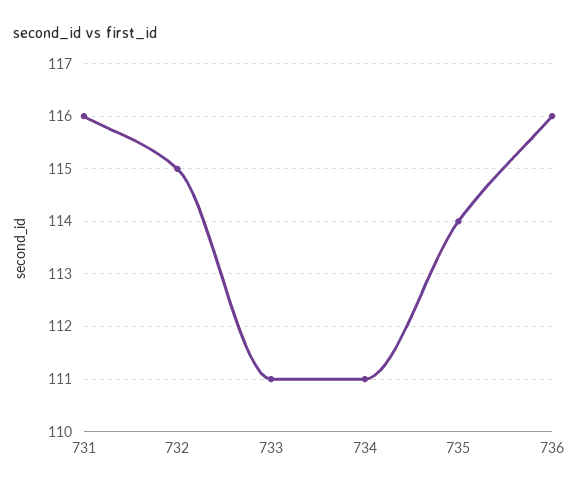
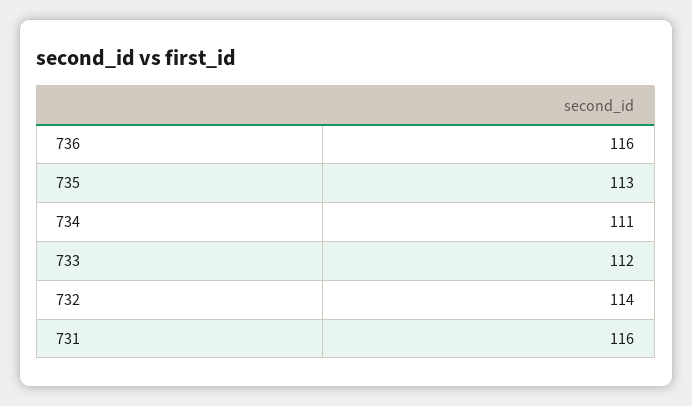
732: 115 -> 114
733: 111 -> 112
735: 114 -> 113

